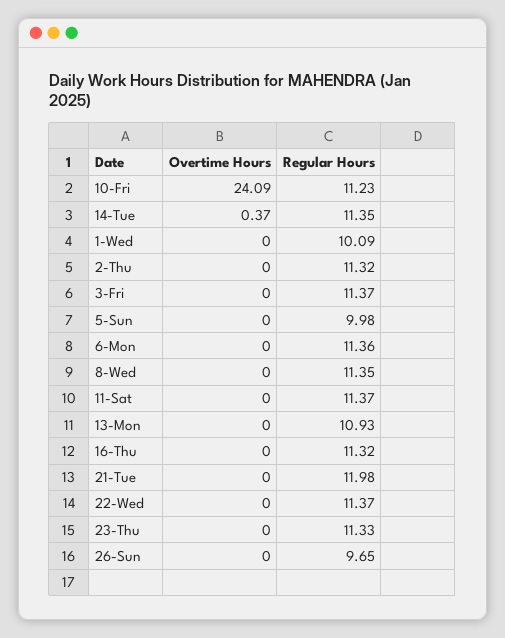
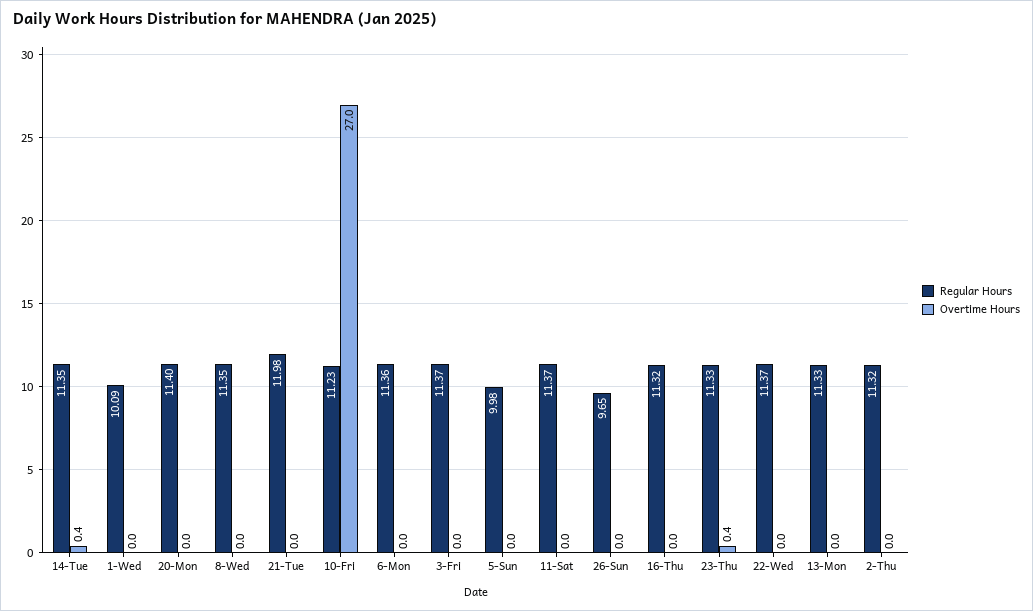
Overtime Hours, 10-Fri: 24.09 -> 27
Regular Hours, 13-Mon: 10.93 -> 11.33
Overtime Hours, 23-Thu: 0 -> 0.4
Regular Hours, 20-Mon: none -> 11.4
Overtime Hours, 20-Mon: none -> 0

